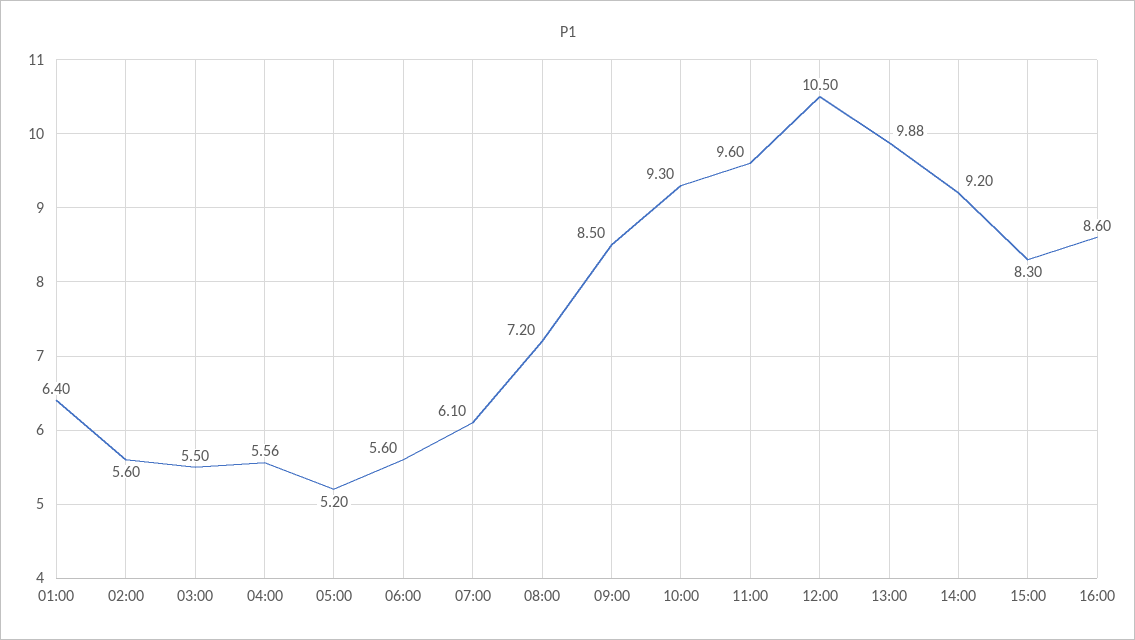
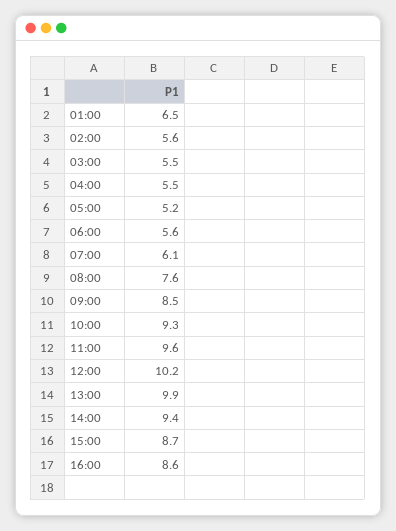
01:00: 6.4 -> 6.5
04:00: 5.56 -> 5.5
08:00: 7.2 -> 7.6
12:00: 10.5 -> 10.2
13:00: 9.88 -> 9.9
14:00: 9.2 -> 9.4
15:00: 8.3 -> 8.7

